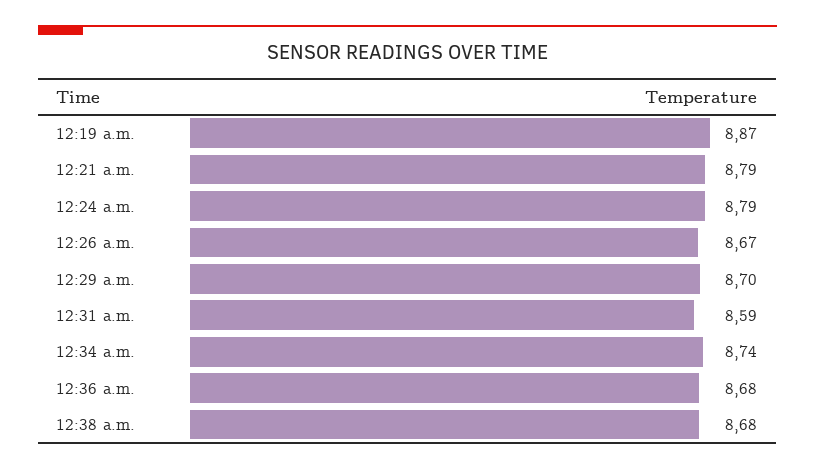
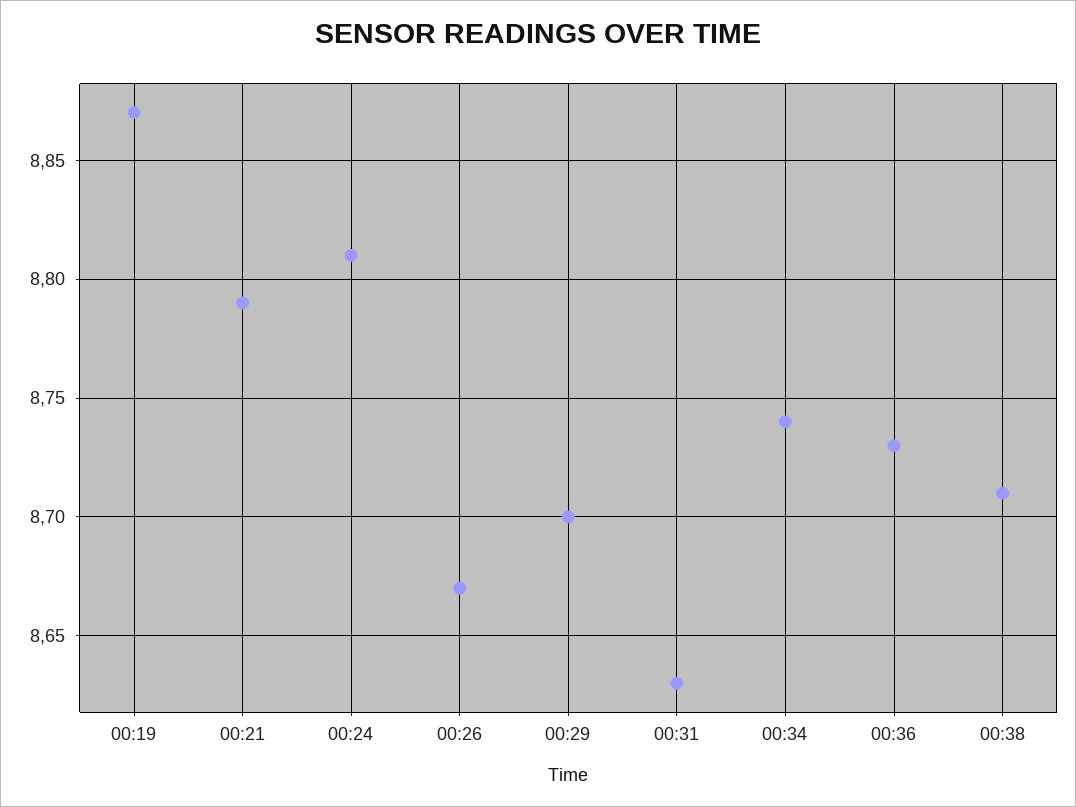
12:24 a.m.: 8.79 -> 8.81
12:31 a.m.: 8.59 -> 8.63
12:36 a.m.: 8.68 -> 8.73
12:38 a.m.: 8.68 -> 8.71

